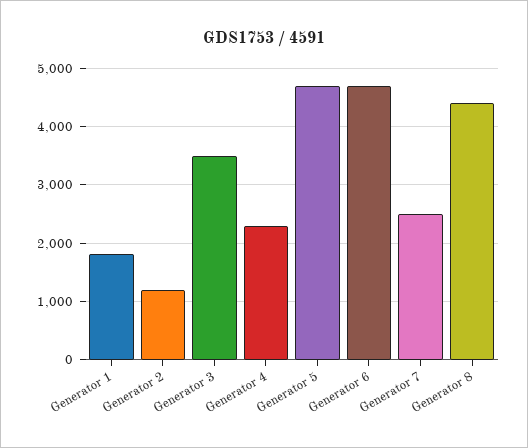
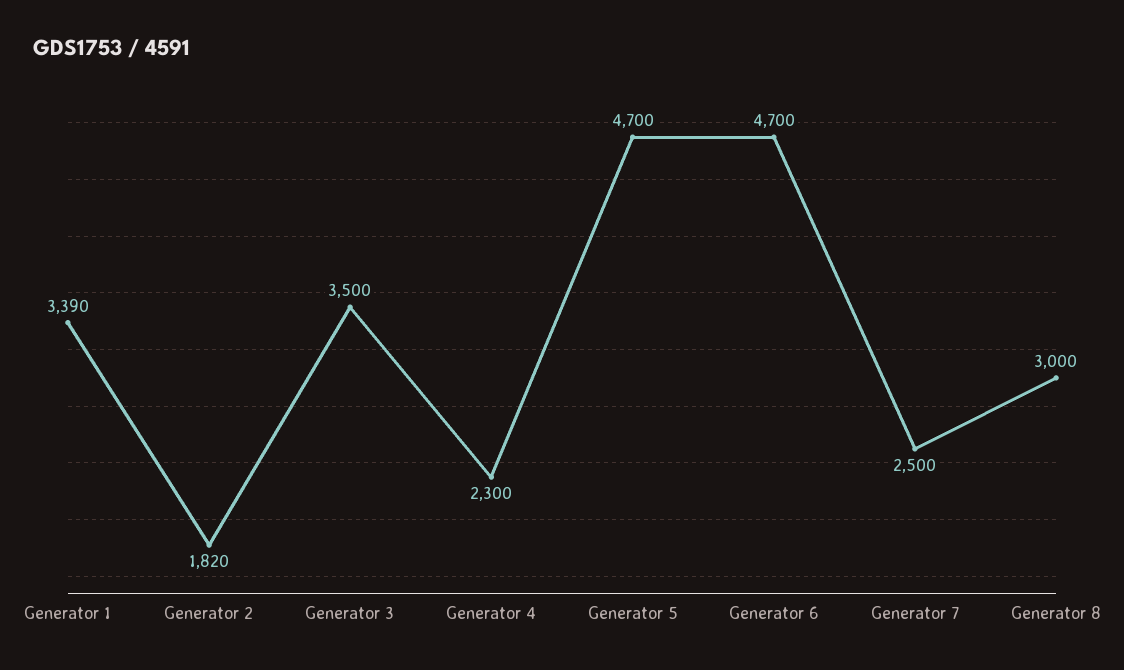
Generator 1: 1800 -> 3390
Generator 2: 1200 -> 1820
Generator 8: 4400 -> 3000

